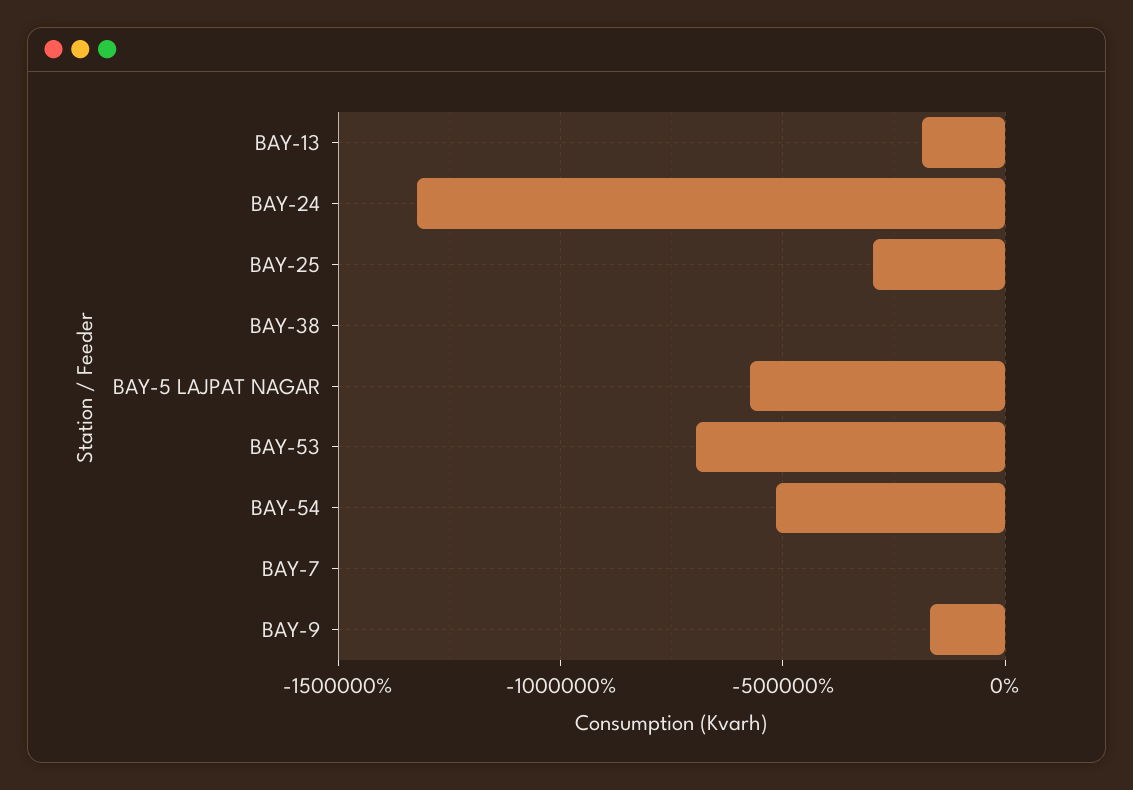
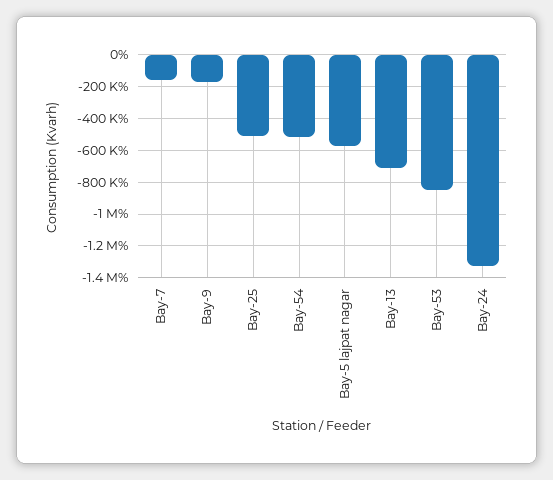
BAY-13: -200000 -> -700000
BAY-25: -300000 -> -500000
BAY-38: 0 -> none
BAY-53: -700000 -> -850000
BAY-7: 0 -> -150000

